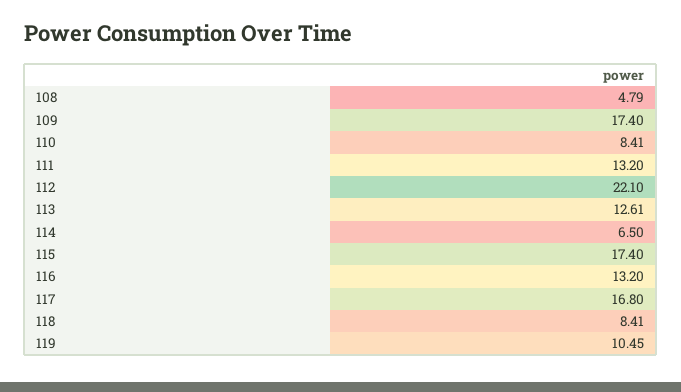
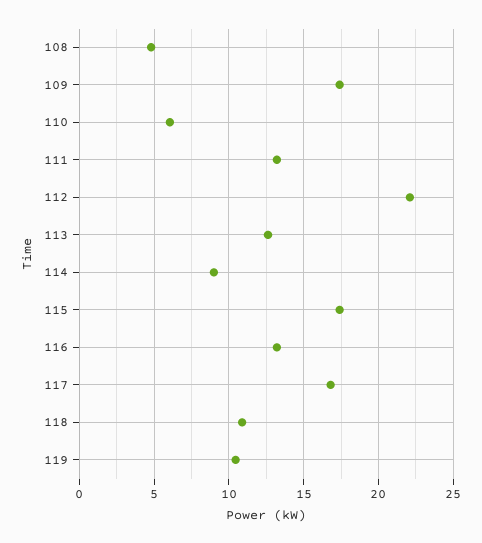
110: 8.41 -> 6
114: 6.5 -> 9
118: 8.41 -> 11

